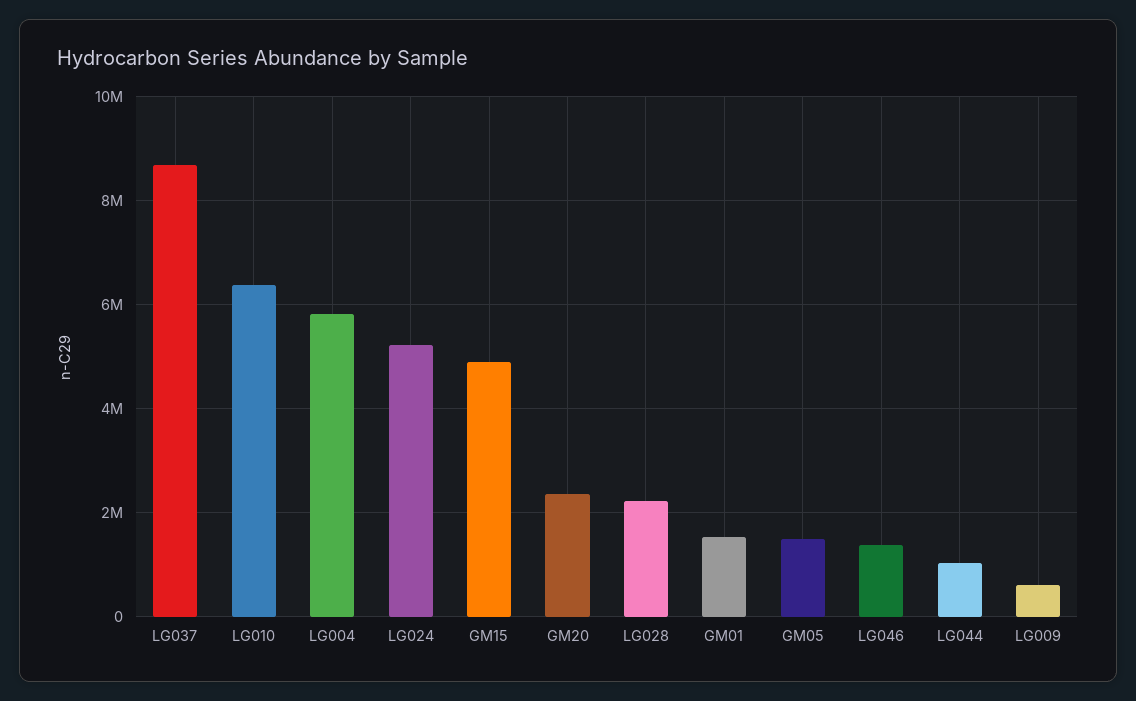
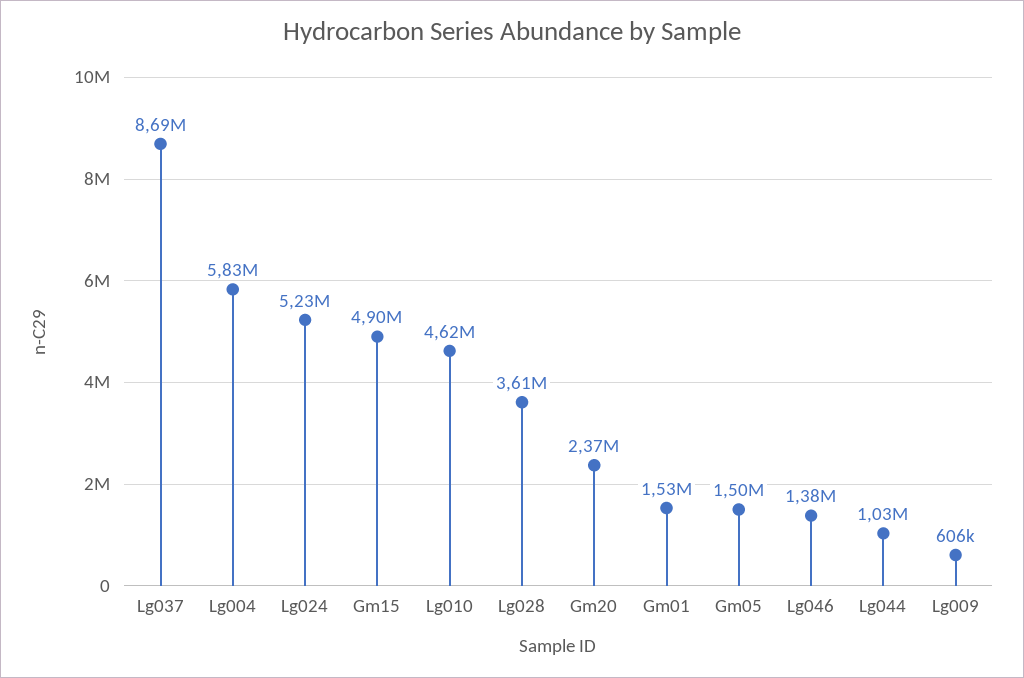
LG010: 6400000 -> 4620000
LG028: 2200000 -> 3610000

